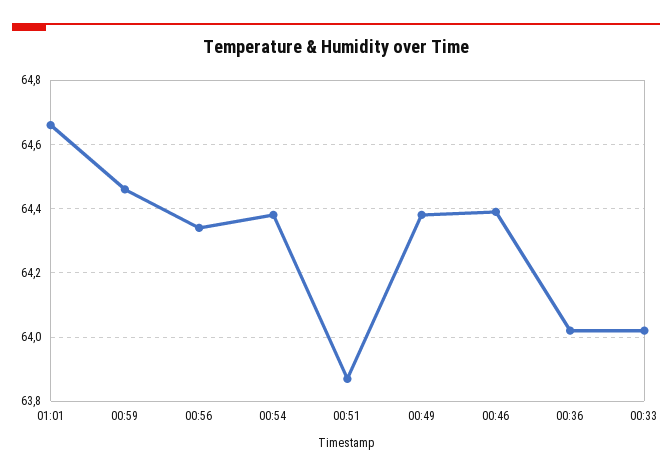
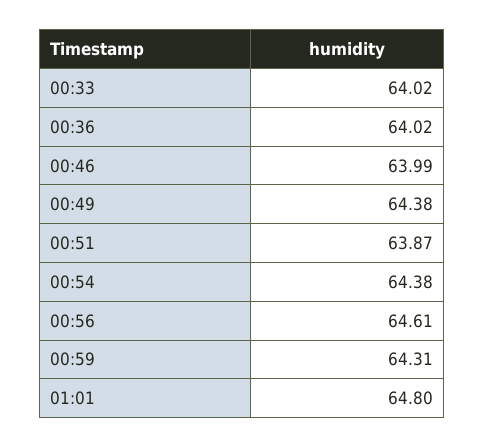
01:01: 64.65 -> 64.8
00:59: 64.45 -> 64.31
00:56: 64.35 -> 64.61
00:46: 64.4 -> 63.99

